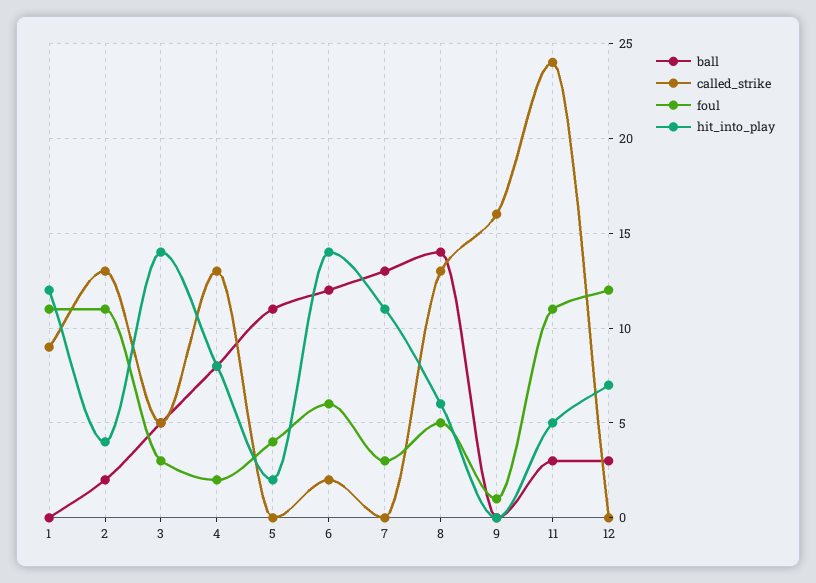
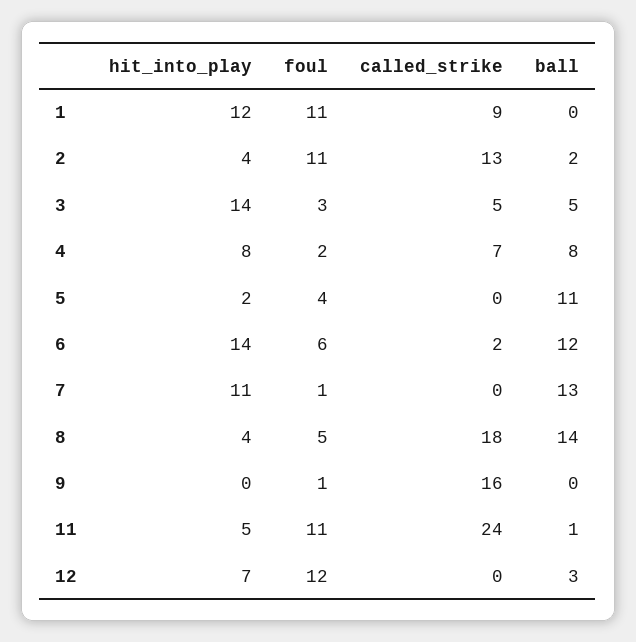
called_strike, 4: 13 -> 7
foul, 7: 3 -> 1
called_strike, 8: 13 -> 18
hit_into_play, 8: 6 -> 4
ball, 11: 3 -> 1

